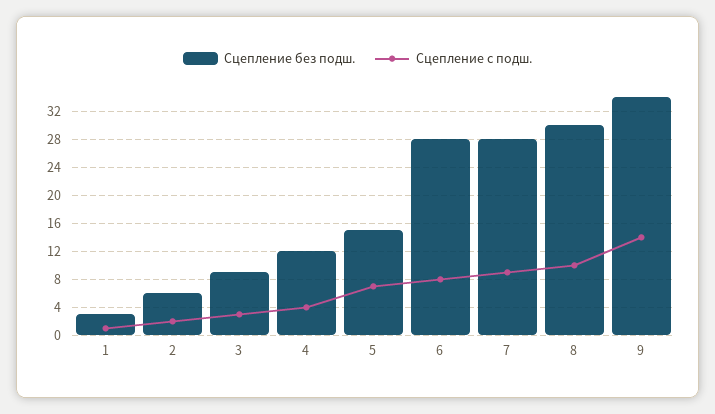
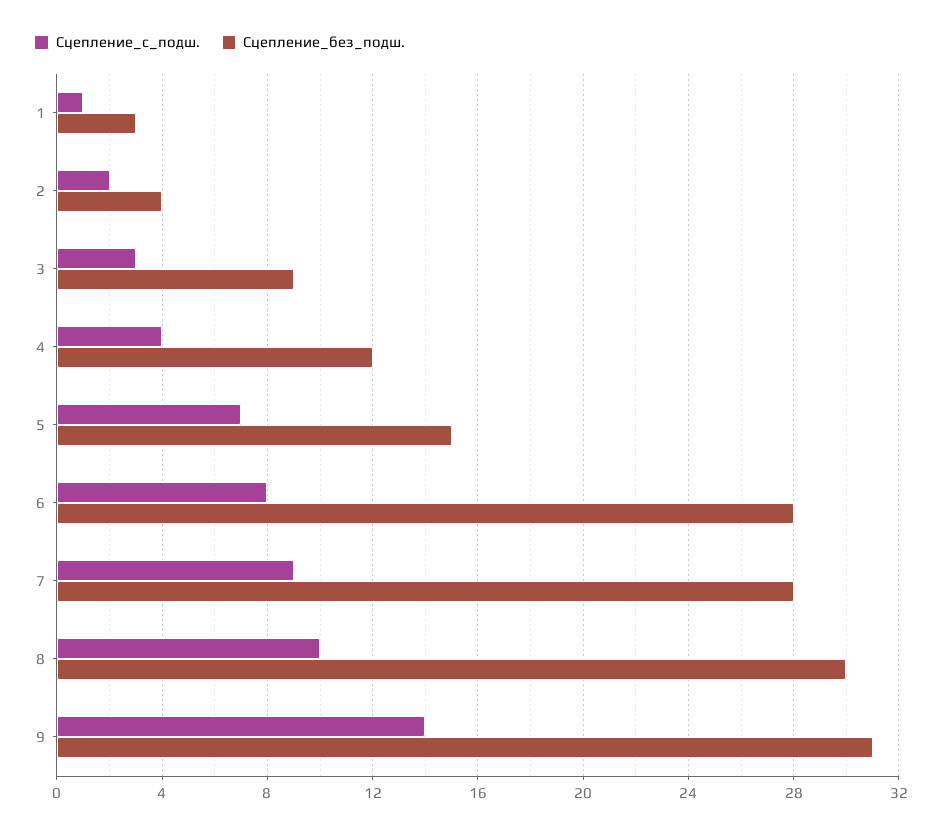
Сцепление без подш., 2: 6 -> 4
Сцепление без подш., 9: 34 -> 31

